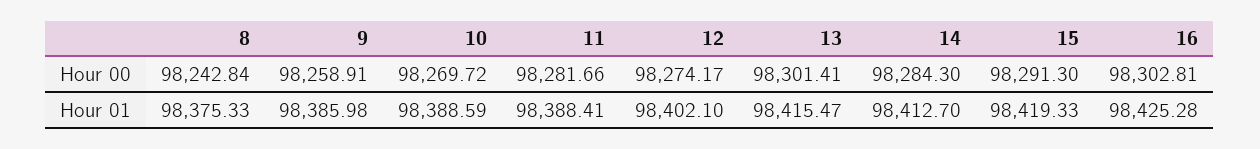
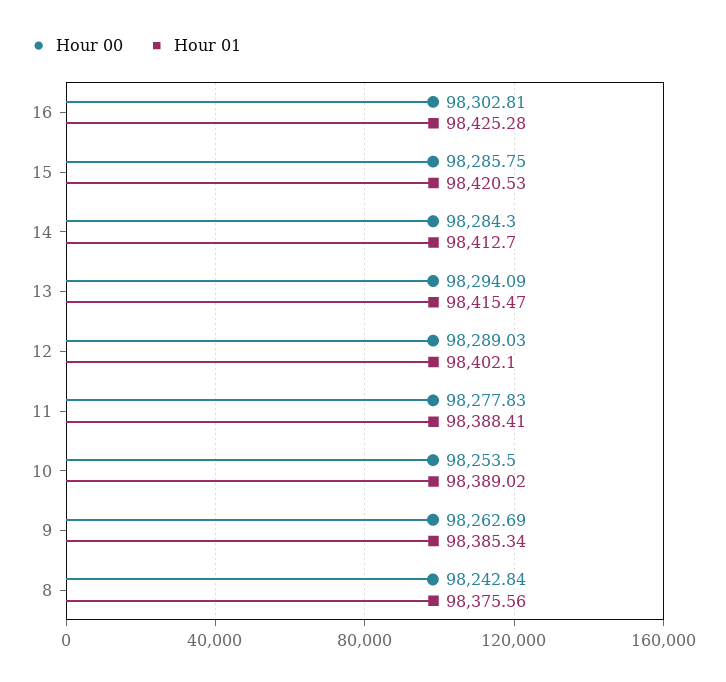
Hour 00, 9: 98258.91 -> 98262.69
Hour 00, 10: 98269.72 -> 98253.5
Hour 00, 11: 98281.66 -> 98277.83
Hour 00, 12: 98274.17 -> 98289.03
Hour 00, 13: 98301.41 -> 98294.09
Hour 00, 15: 98291.3 -> 98285.75
Hour 01, 8: 98375.33 -> 98375.56
Hour 01, 9: 98385.98 -> 98385.34
Hour 01, 10: 98388.59 -> 98389.02
Hour 01, 15: 98419.33 -> 98420.53

